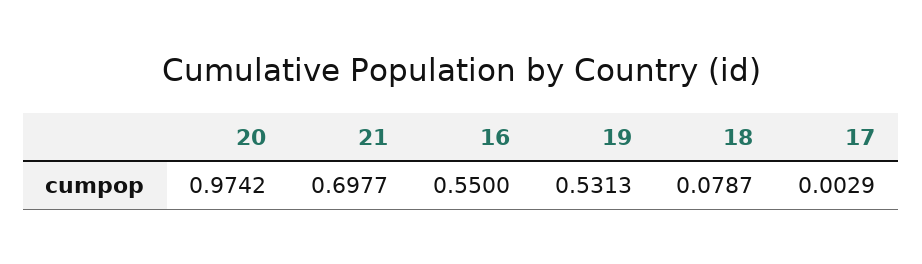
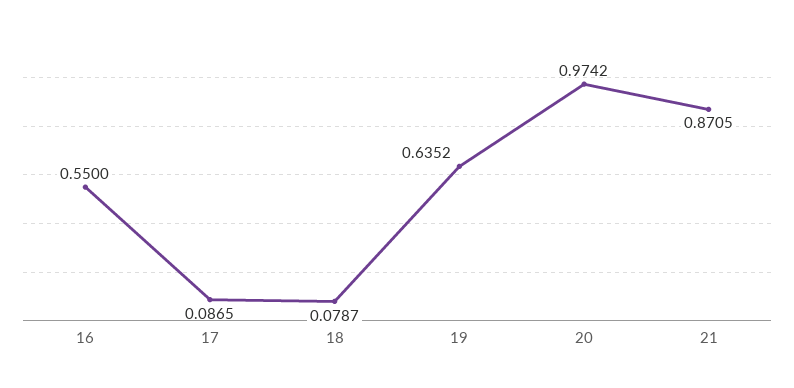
21: 0.6977 -> 0.8705
19: 0.5313 -> 0.6352
17: 0.0029 -> 0.0865

